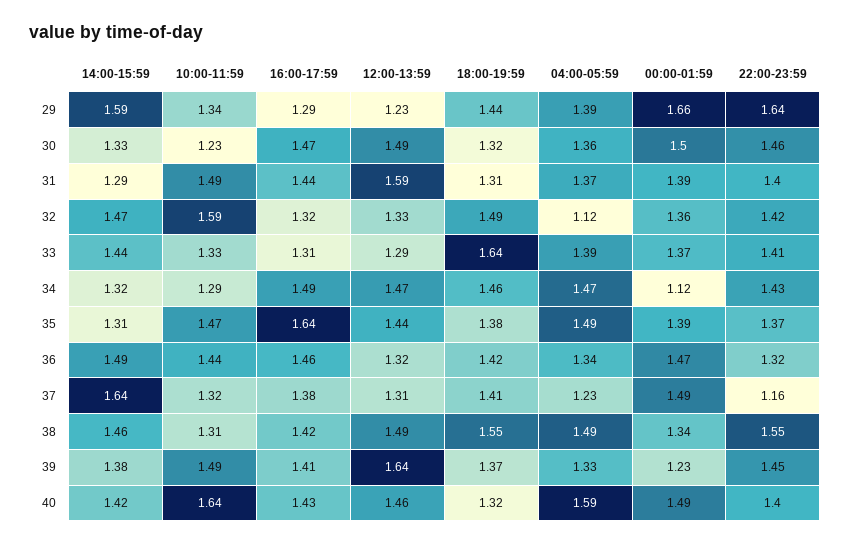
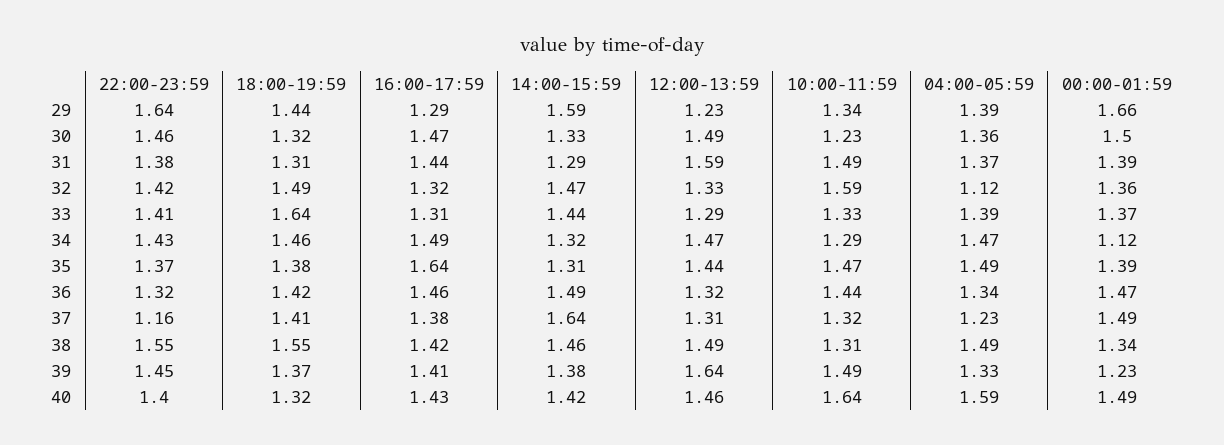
22:00-23:59, 31: 1.4 -> 1.38

